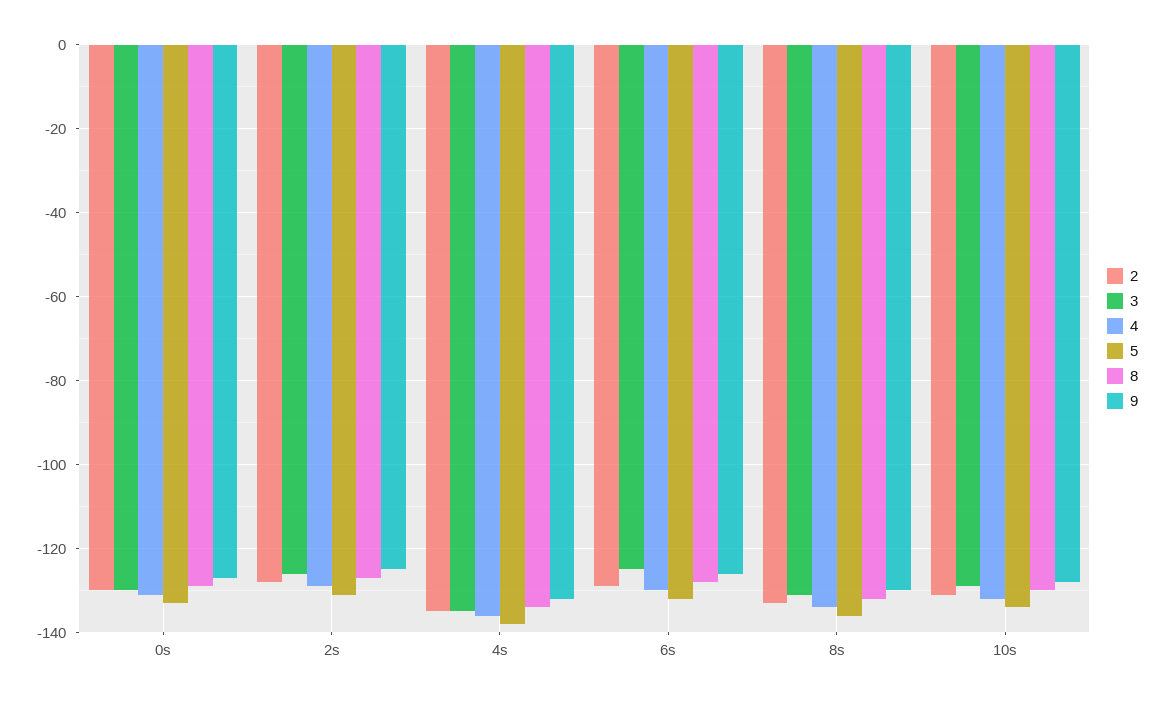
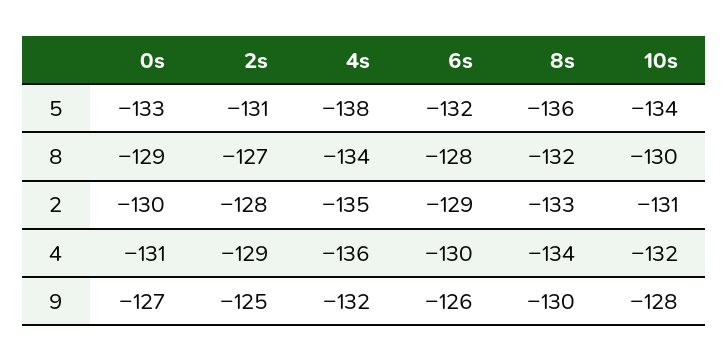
3, 0s: -130 -> none
3, 2s: -125 -> none
3, 4s: -135 -> none
3, 6s: -125 -> none
3, 8s: -130 -> none
3, 10s: -130 -> none

